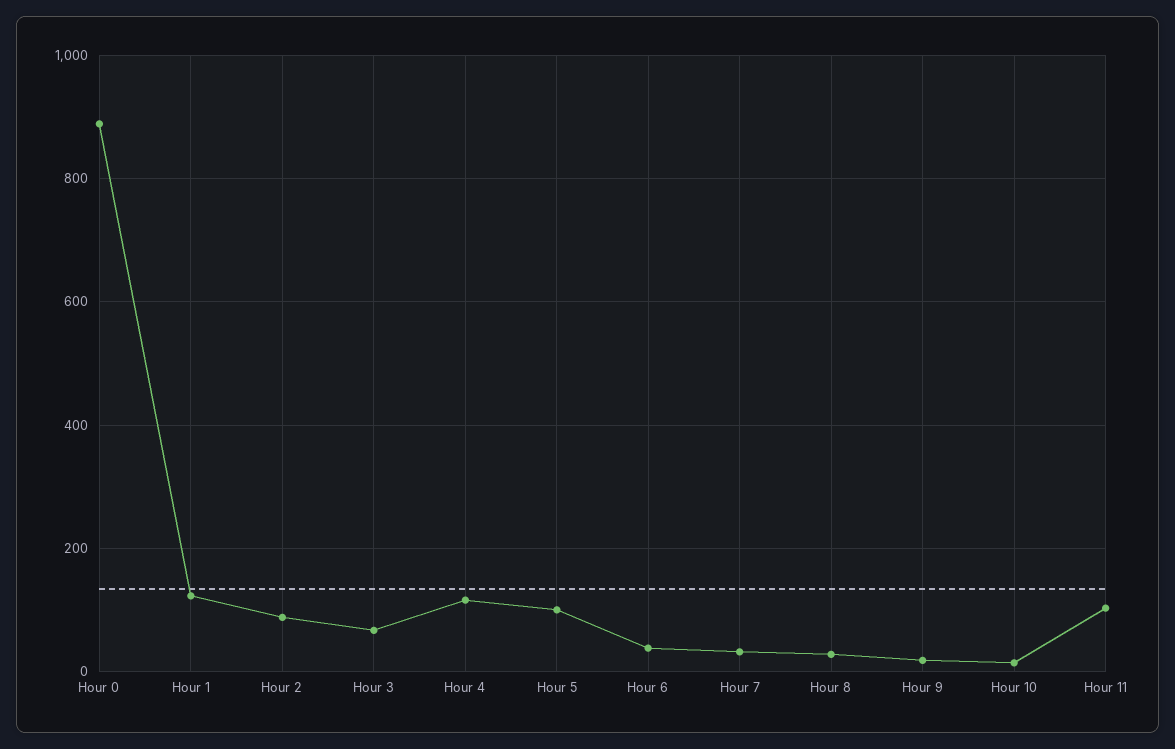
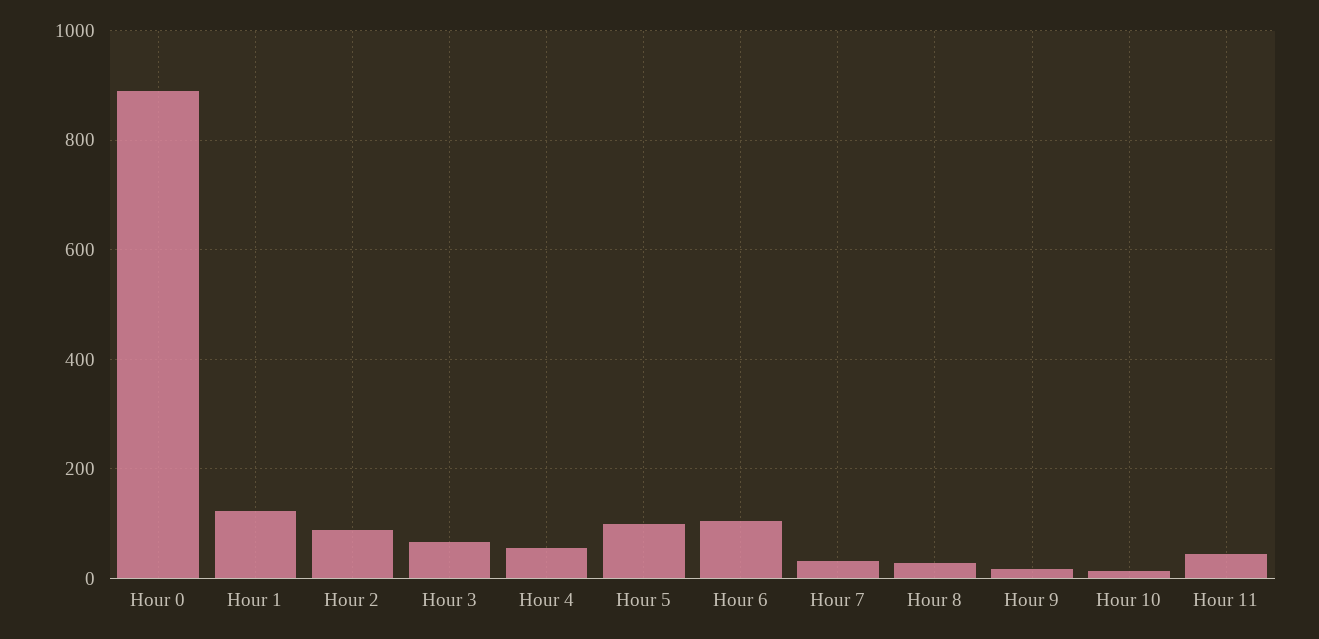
Hour 4: 120 -> 60
Hour 6: 40 -> 100
Hour 11: 100 -> 40

